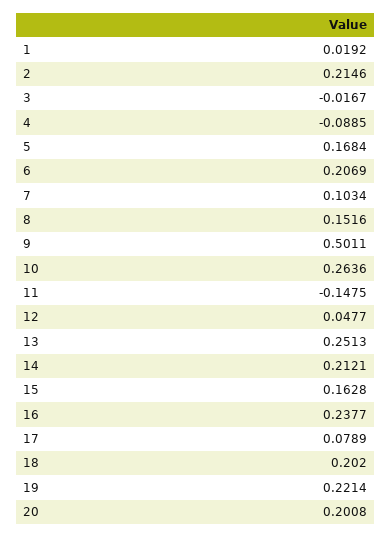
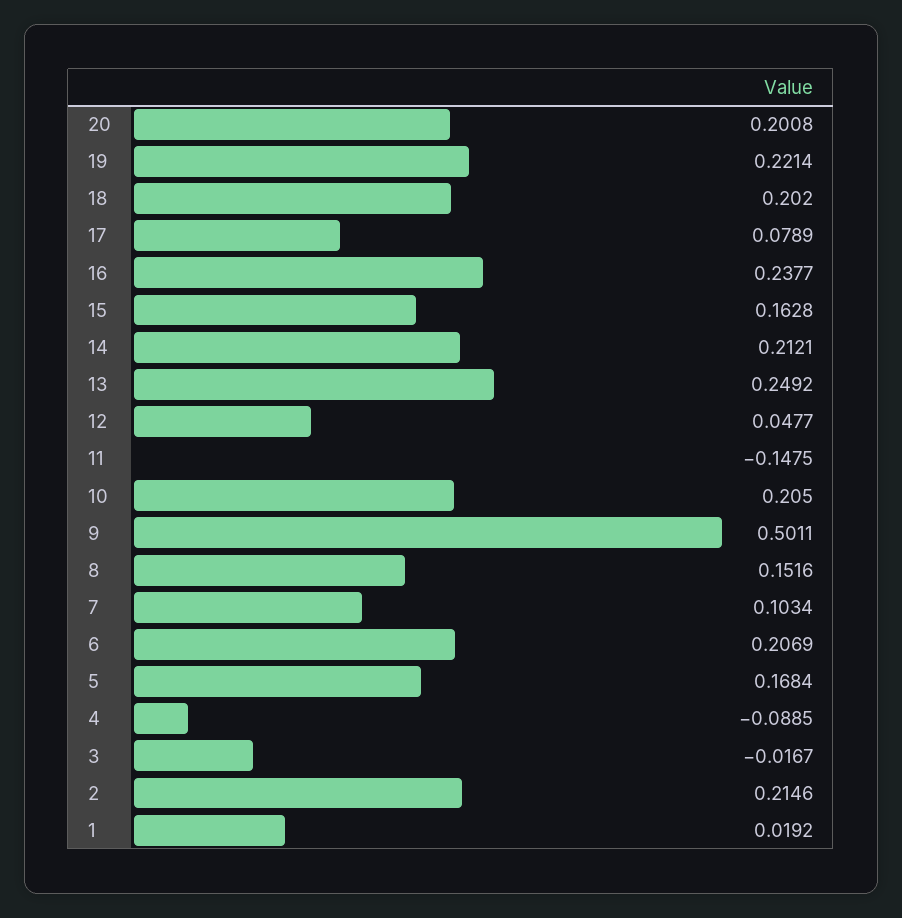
10: 0.2636 -> 0.205
13: 0.2513 -> 0.2492

